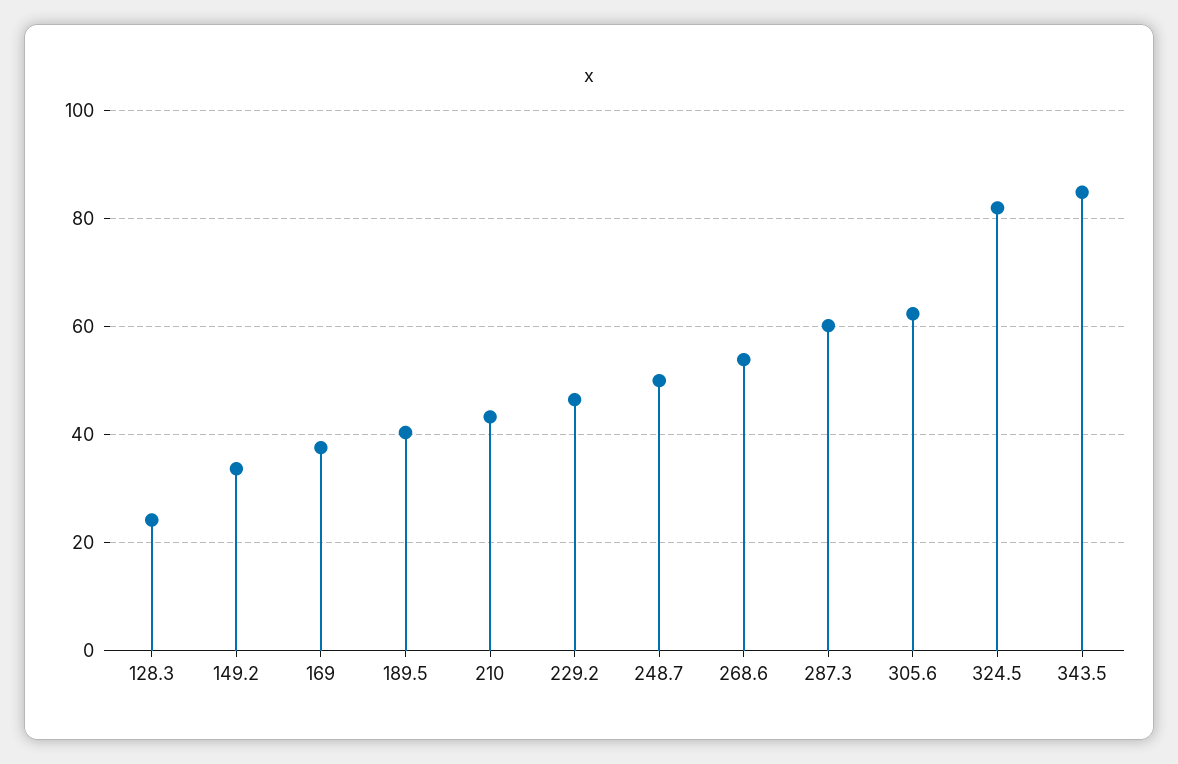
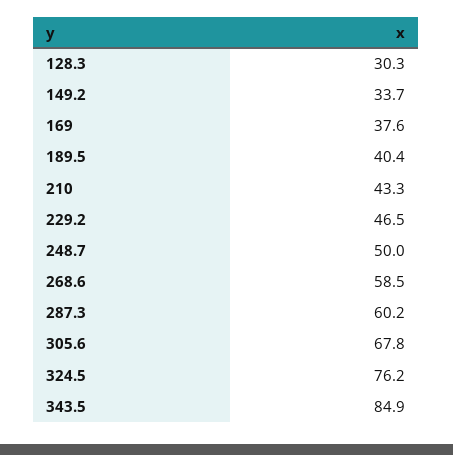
128.3: 24 -> 30.3
268.6: 54 -> 58.5
305.6: 62 -> 67.8
324.5: 82 -> 76.2

